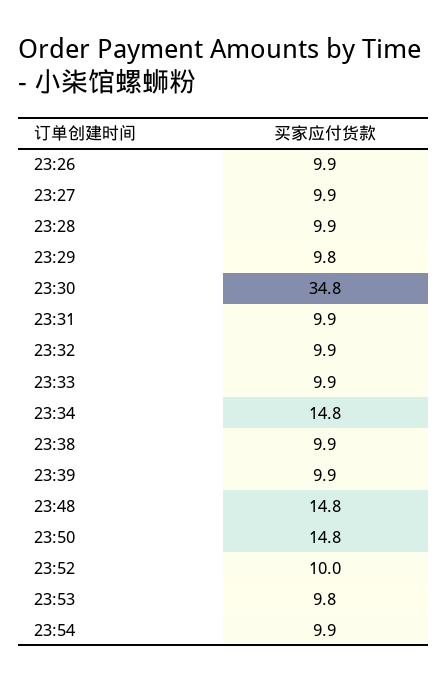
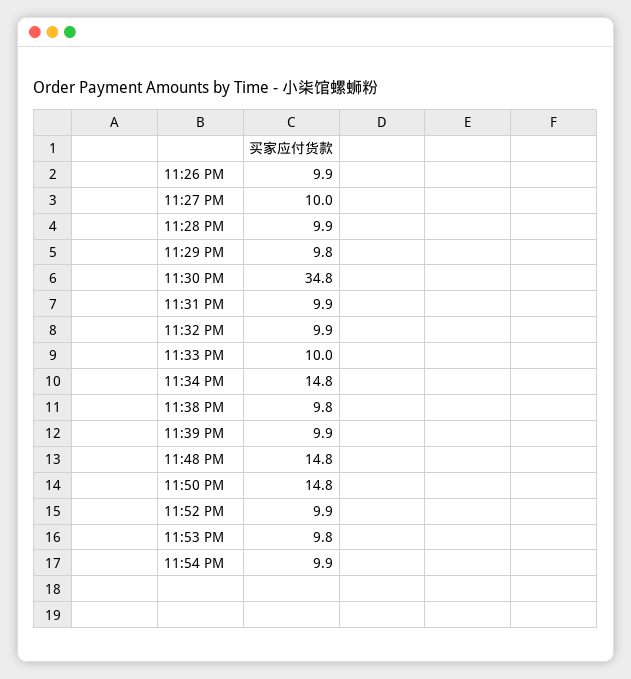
23:27: 9.9 -> 10
23:33: 9.9 -> 10
23:38: 9.9 -> 9.8
23:52: 10 -> 9.9

